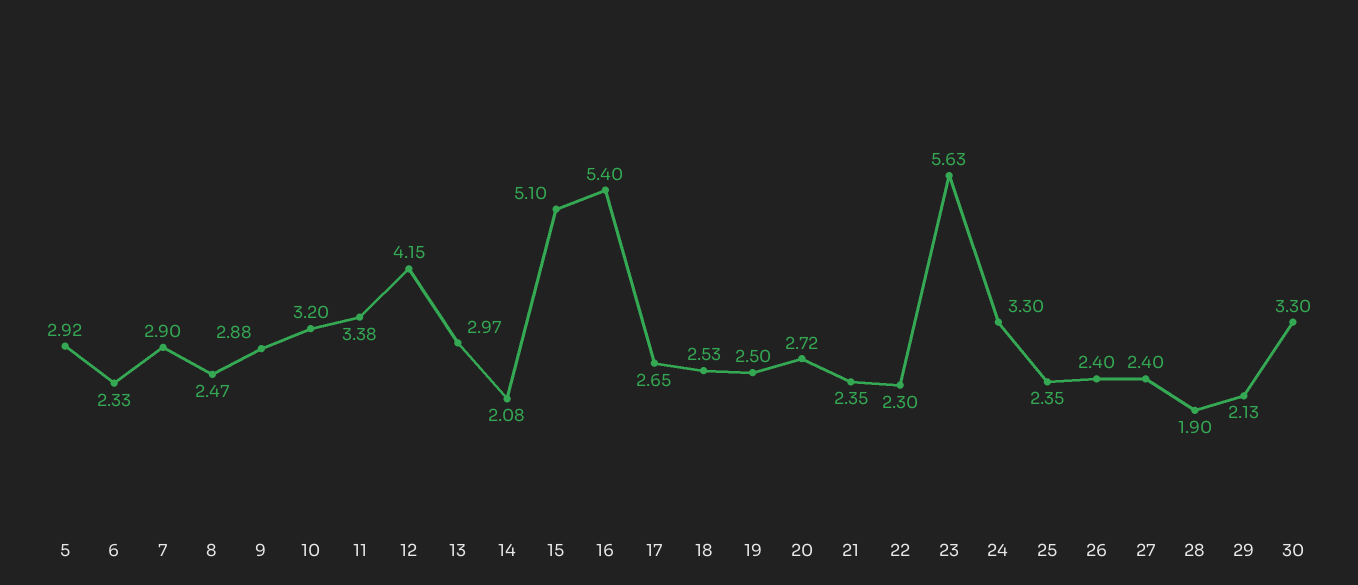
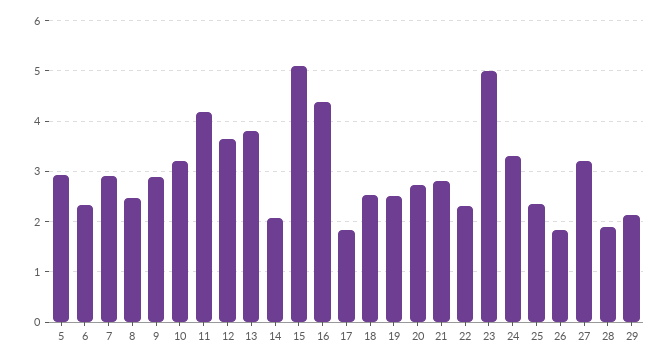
11: 3.38 -> 4.2
12: 4.15 -> 3.6
13: 2.97 -> 3.8
16: 5.4 -> 4.4
17: 2.65 -> 1.8
21: 2.35 -> 2.8
23: 5.63 -> 5
26: 2.4 -> 1.8
27: 2.4 -> 3.2
30: 3.3 -> none

